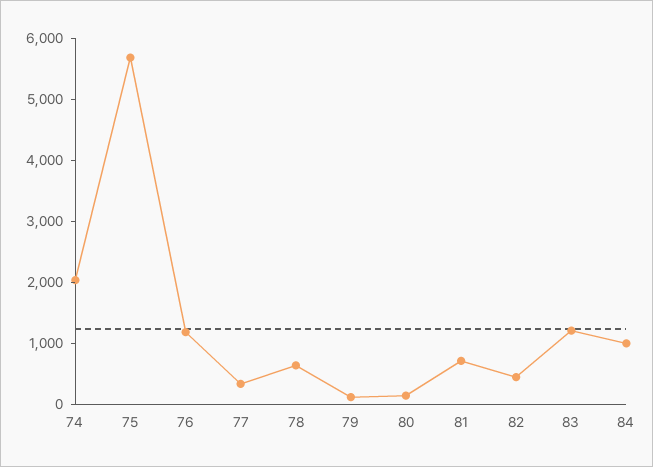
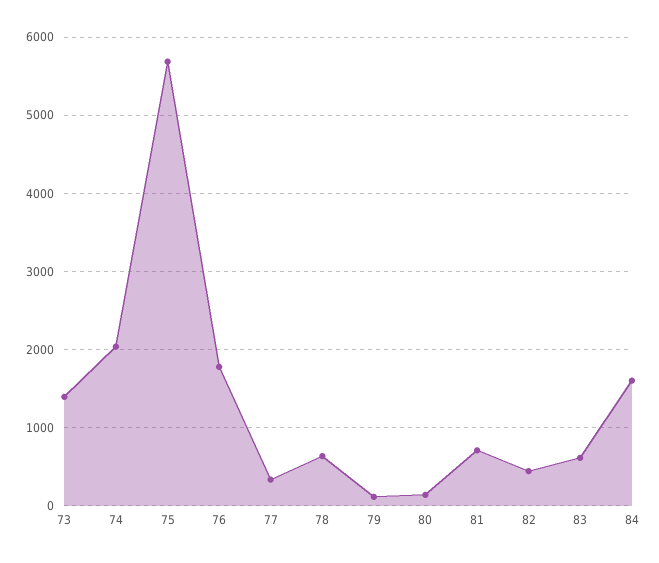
76: 1200 -> 1800
83: 1200 -> 600
84: 1000 -> 1600
73: none -> 1400

